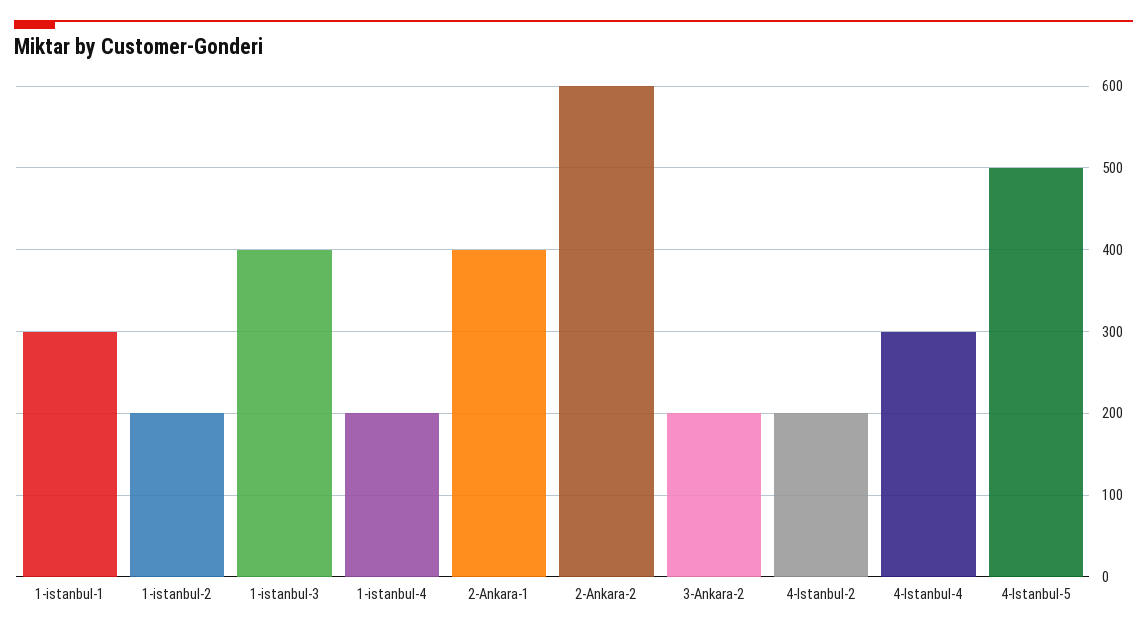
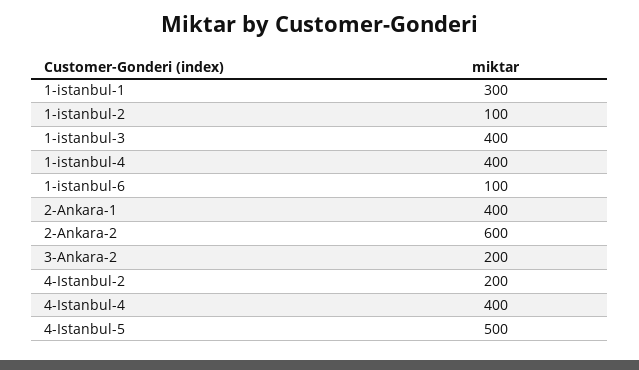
1-istanbul-2: 200 -> 100
1-istanbul-4: 200 -> 400
4-Istanbul-4: 300 -> 400
1-istanbul-6: none -> 100

